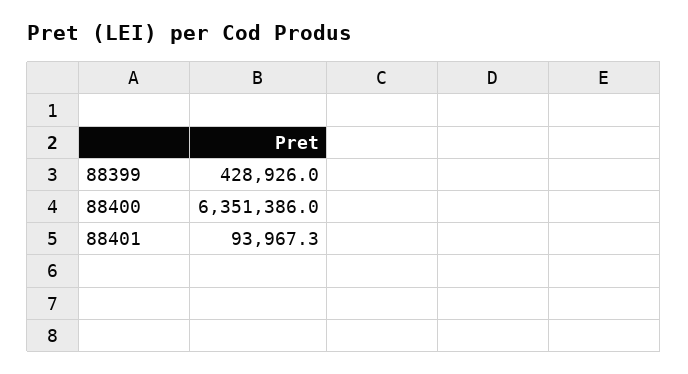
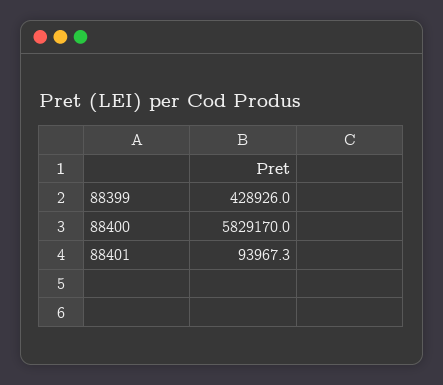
88400: 6351386 -> 5829170

